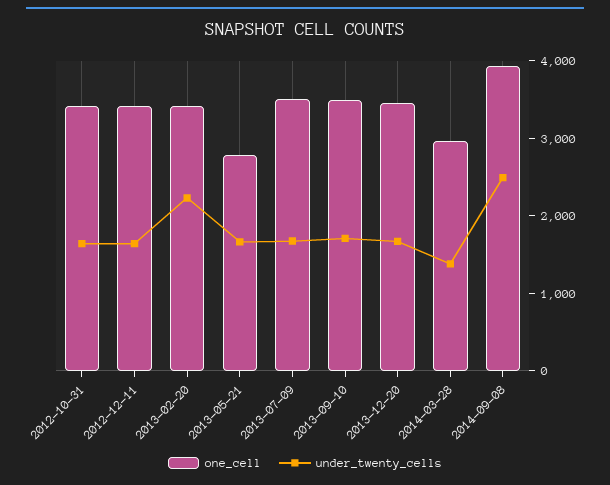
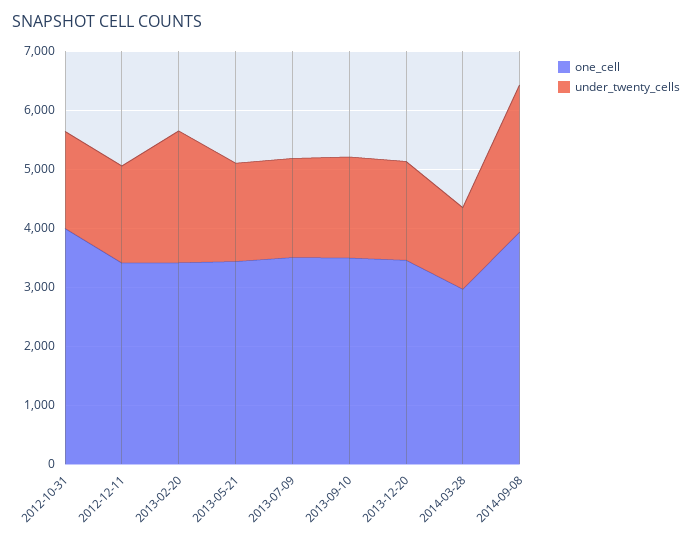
one_cell, 2012-10-31: 3400 -> 4000
one_cell, 2013-05-21: 2800 -> 3400

